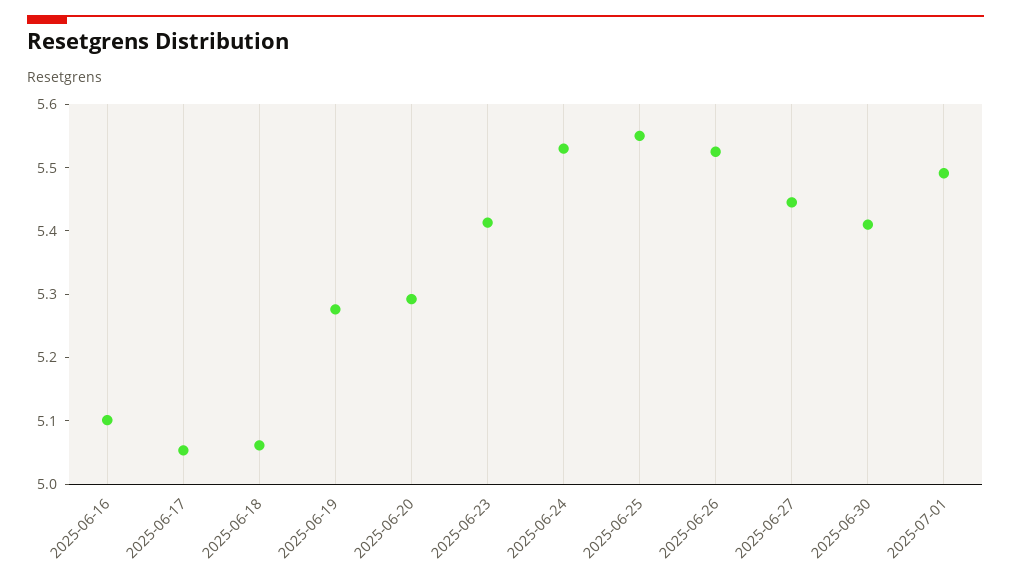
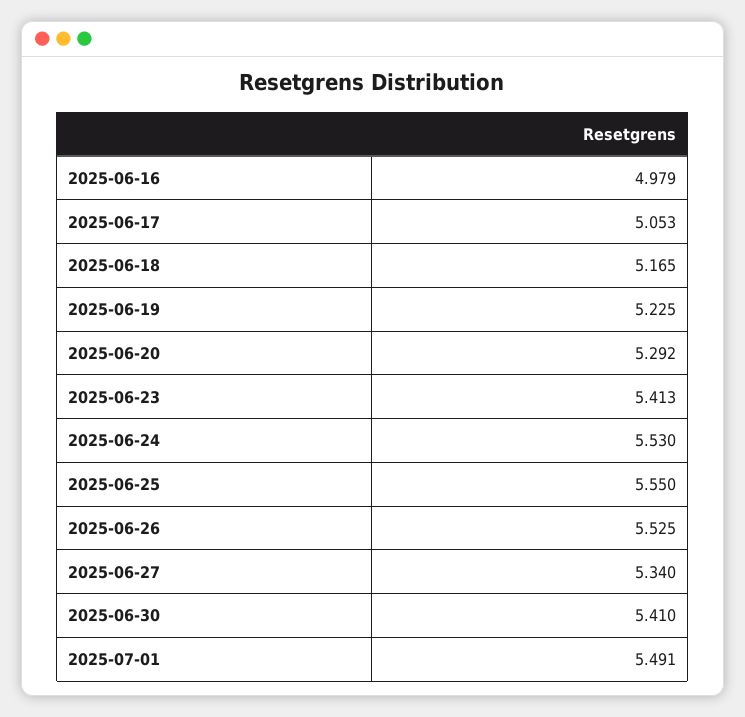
2025-06-16: 5.1 -> 4.979
2025-06-18: 5.06 -> 5.165
2025-06-19: 5.28 -> 5.225
2025-06-27: 5.44 -> 5.34

